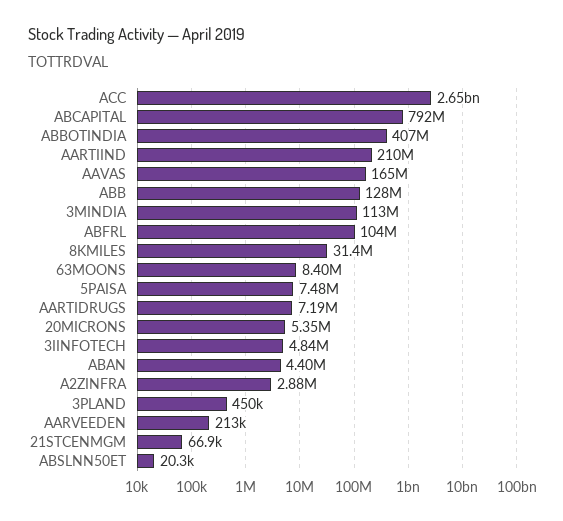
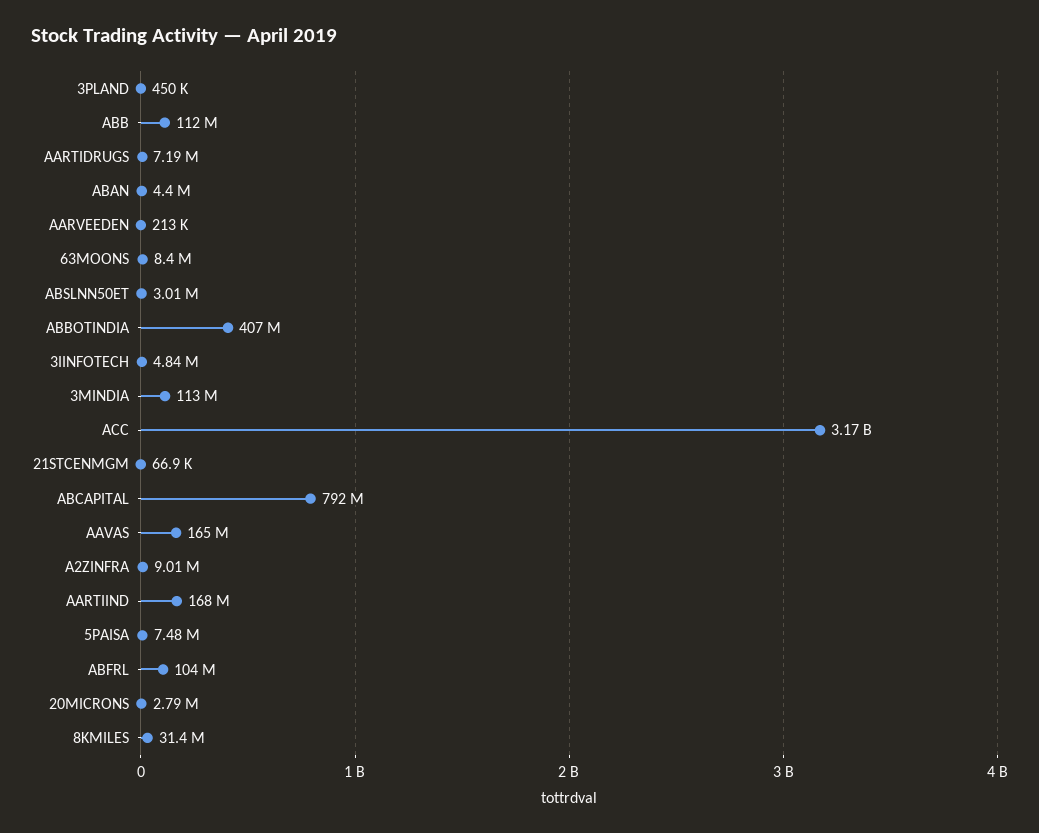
ACC: 2650000000 -> 3170000000
AARTIIND: 210000000 -> 168000000
ABB: 128000000 -> 112000000
20MICRONS: 5350000 -> 2790000
A2ZINFRA: 2880000 -> 9010000
ABSLNN50ET: 20300 -> 3010000

